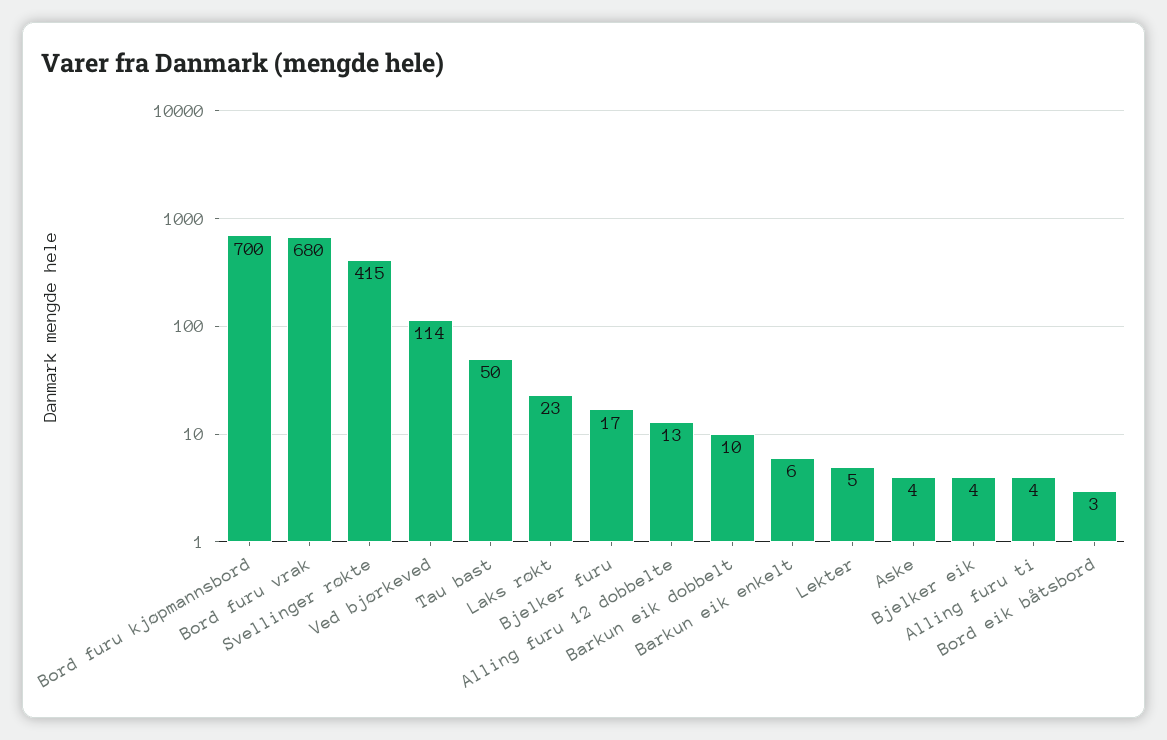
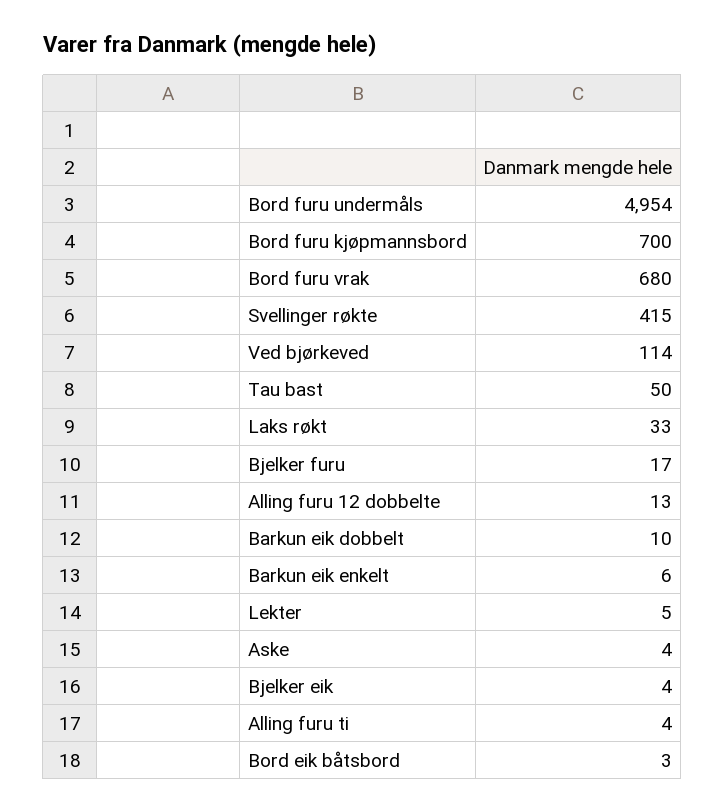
Laks røkt: 23 -> 33
Bord furu undermåls: none -> 4954

